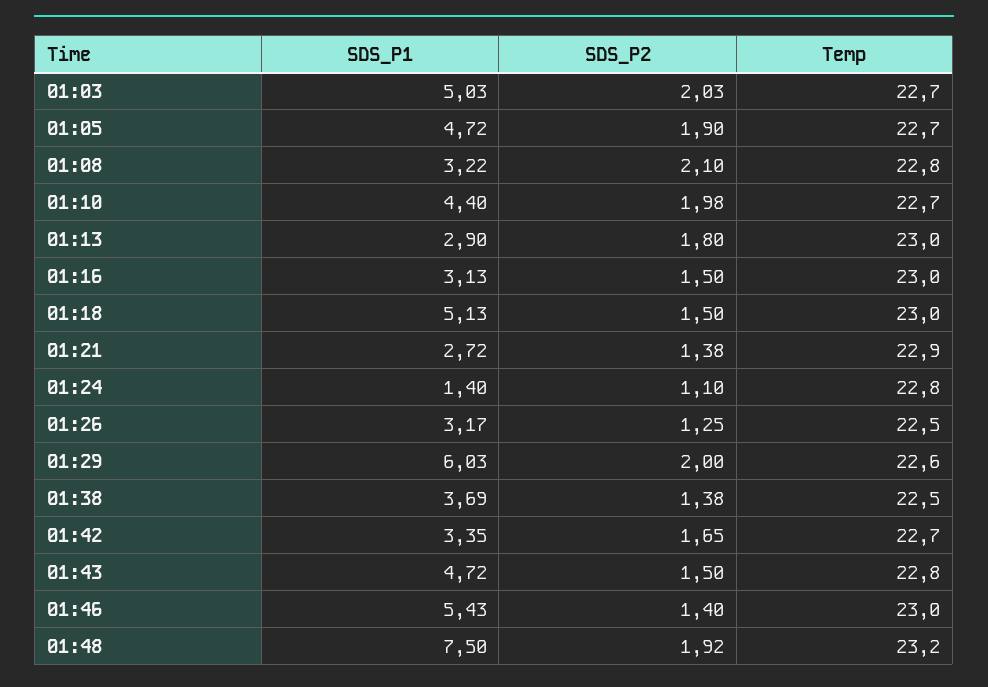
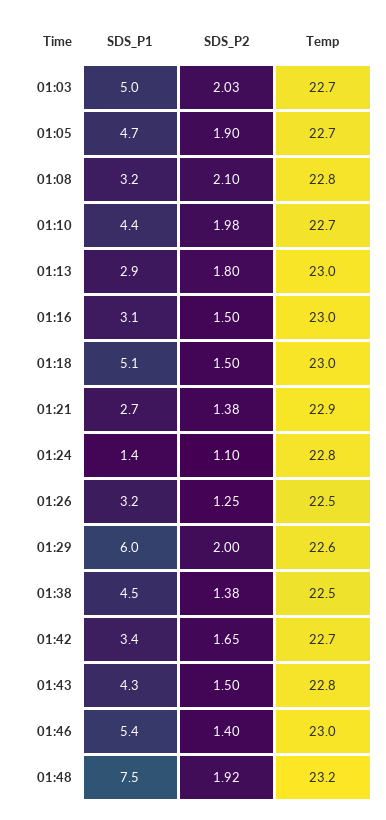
SDS_P1, 01:38: 3.69 -> 4.5
SDS_P1, 01:43: 4.72 -> 4.3

